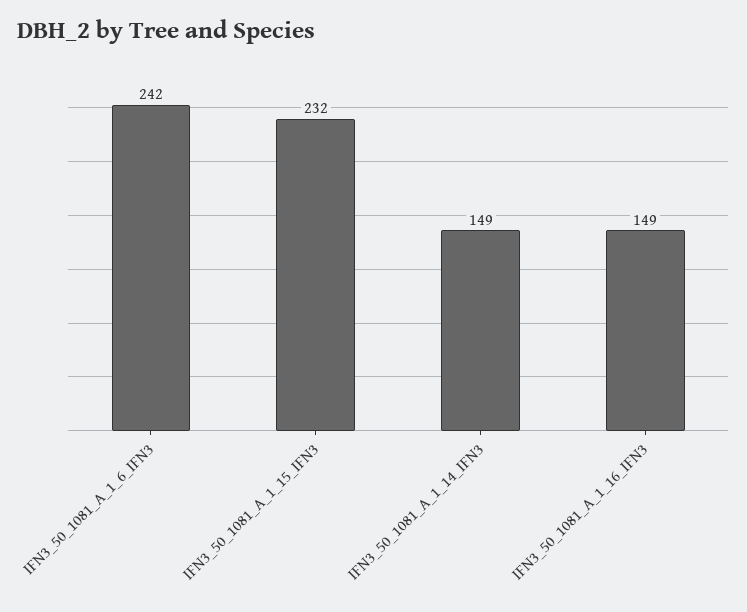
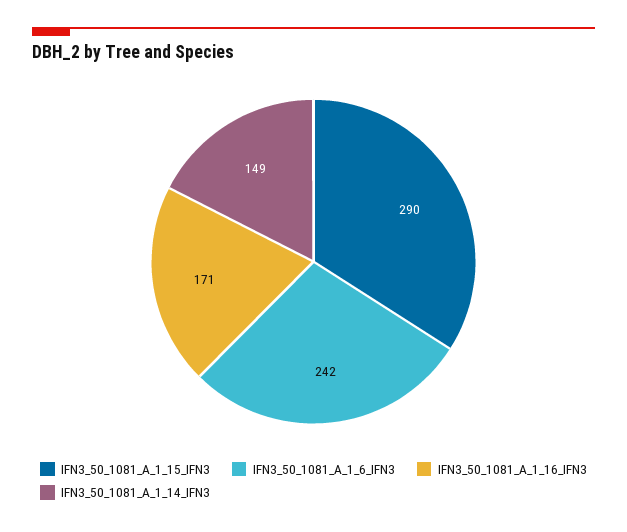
IFN3_50_1081_A_1_15_IFN3: 232 -> 290
IFN3_50_1081_A_1_16_IFN3: 149 -> 171

